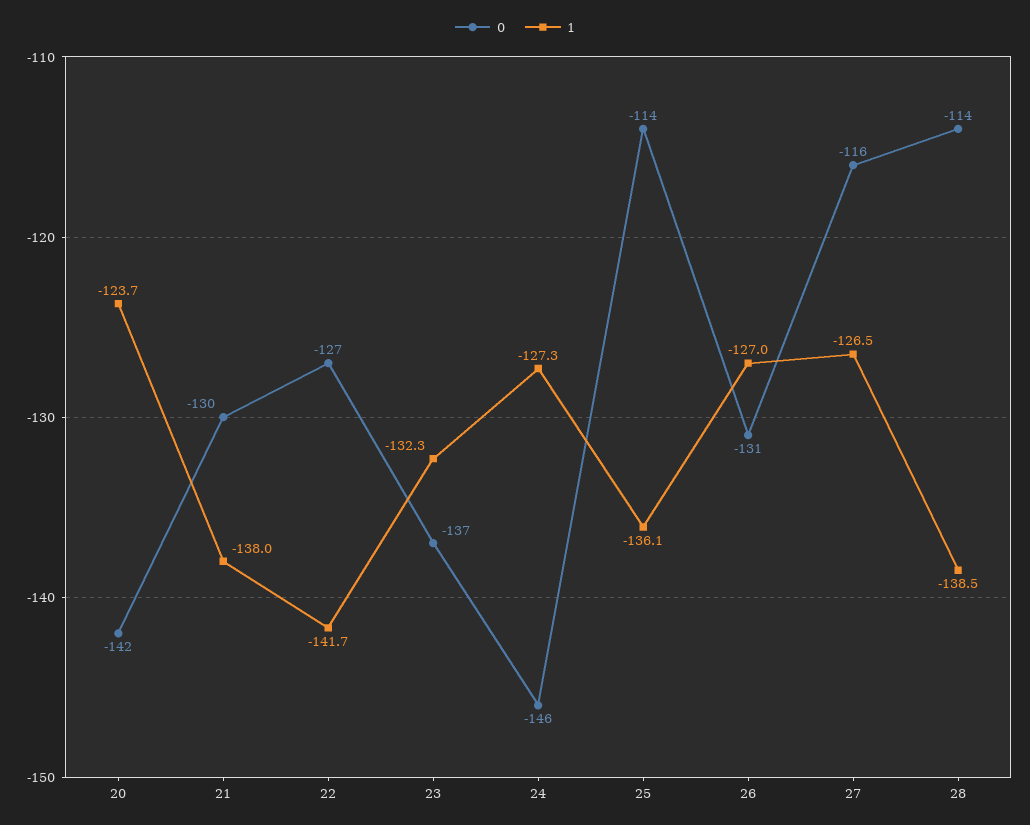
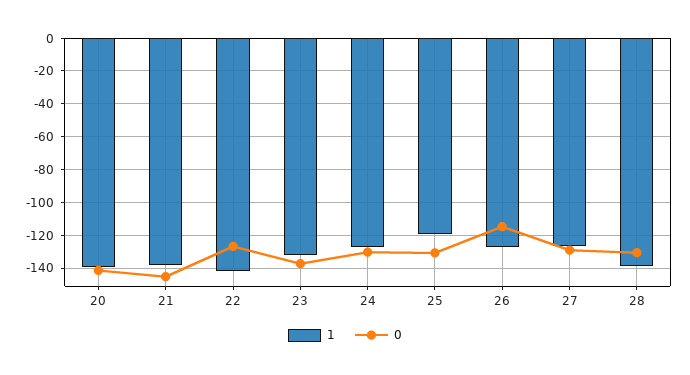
1, 20: -123.7 -> -140
0, 21: -130 -> -145
0, 24: -146 -> -130
0, 25: -114 -> -130
1, 25: -136.1 -> -120
0, 26: -131 -> -115
0, 27: -116 -> -130
0, 28: -114 -> -130

